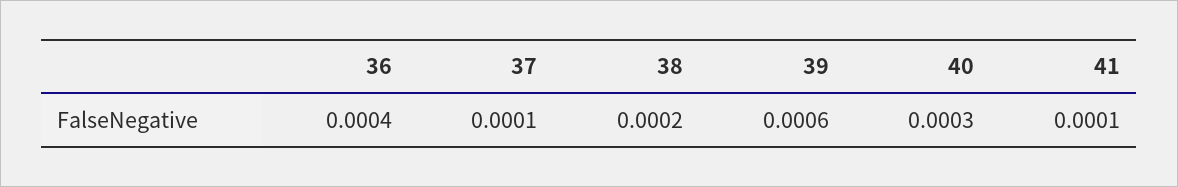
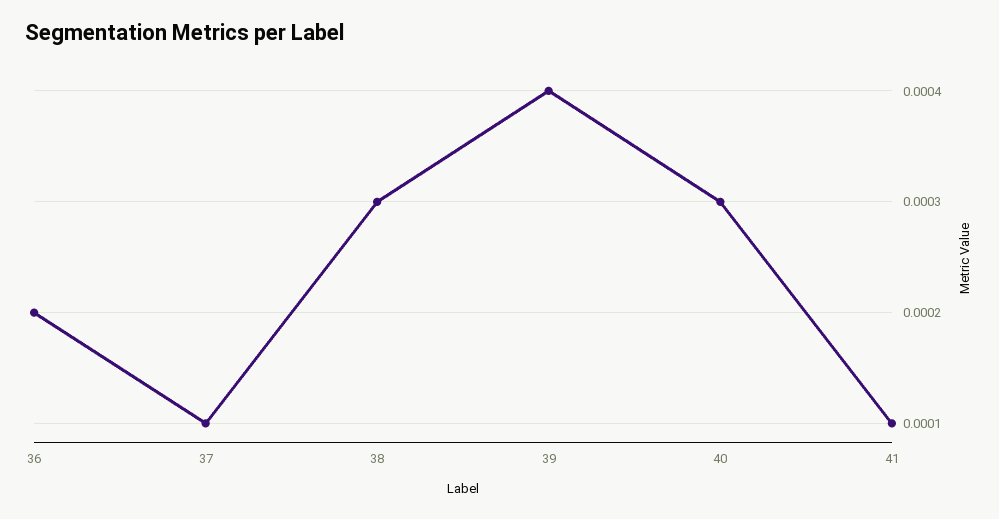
36: 0.0004 -> 0.0002
38: 0.0002 -> 0.0003
39: 0.0006 -> 0.0004

